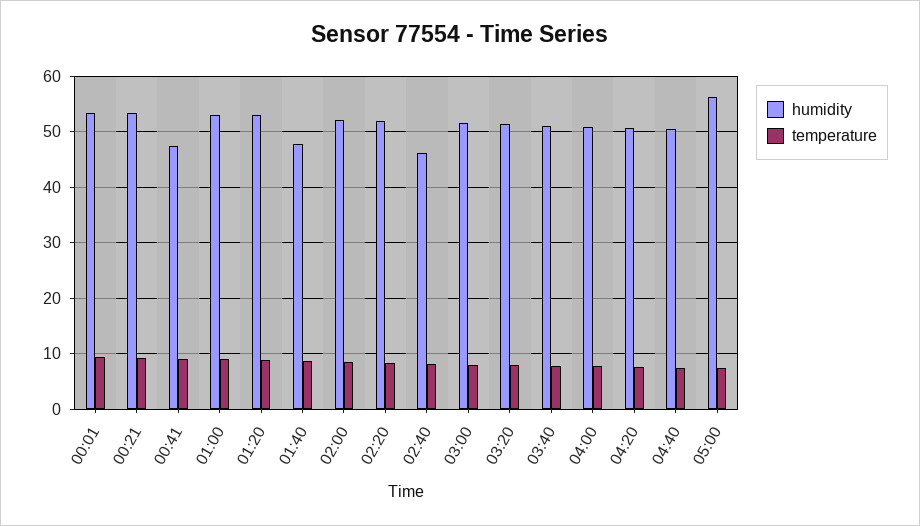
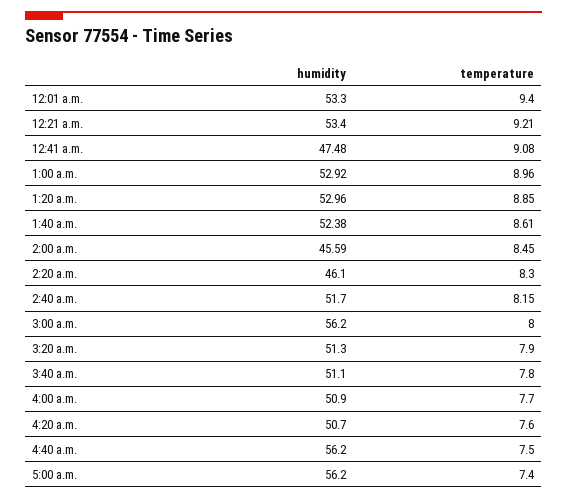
humidity, 01:40: 48 -> 52.38
humidity, 02:00: 52 -> 45.59
humidity, 02:20: 52 -> 46.1
humidity, 02:40: 46 -> 51.7
humidity, 03:00: 52 -> 56.2
humidity, 04:40: 50 -> 56.2

